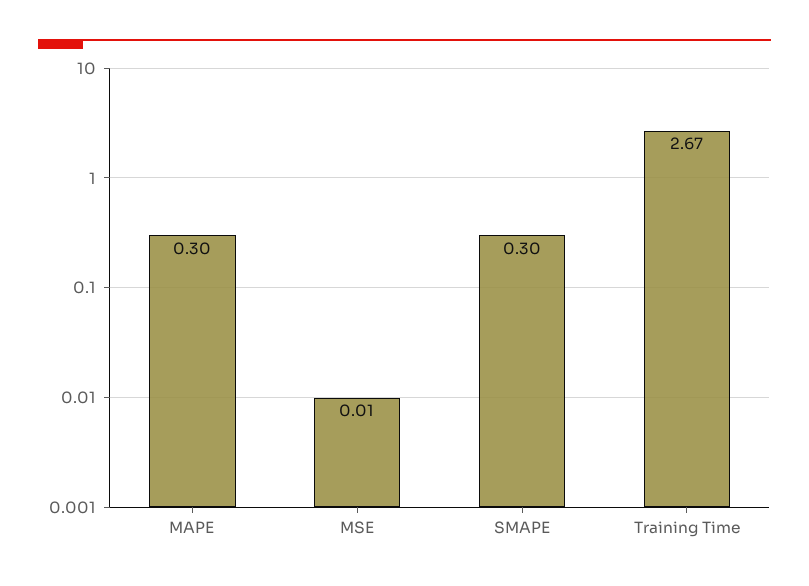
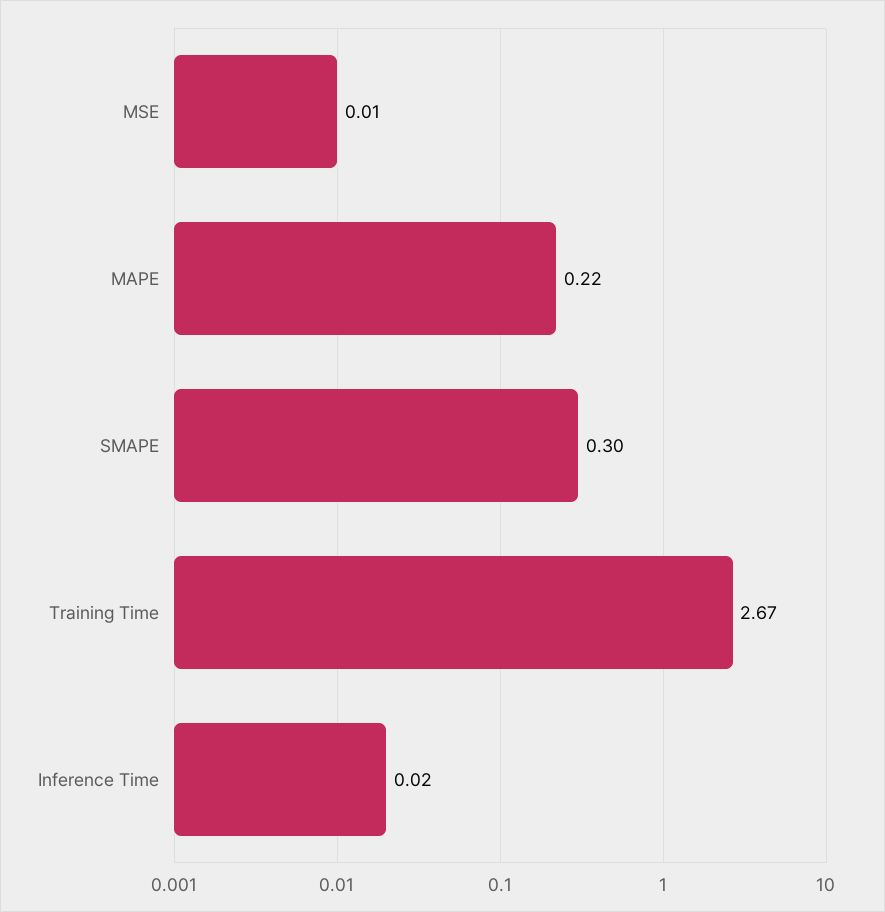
MAPE: 0.3 -> 0.22
Inference Time: none -> 0.02

